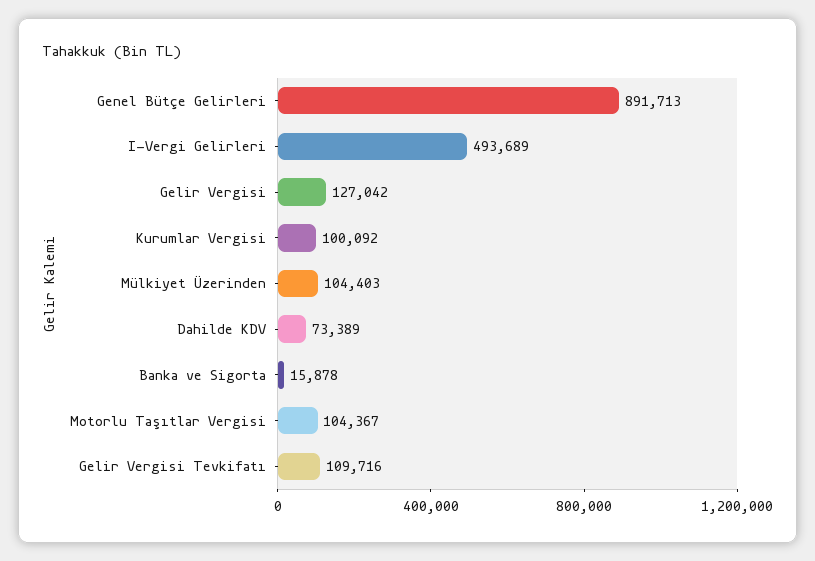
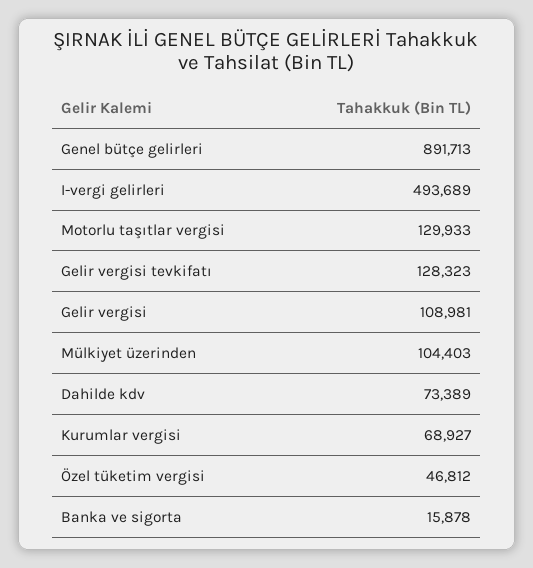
Gelir Vergisi: 127042 -> 108981
Kurumlar Vergisi: 100092 -> 68927
Motorlu Taşıtlar Vergisi: 104367 -> 129933
Gelir Vergisi Tevkifatı: 109716 -> 128323
Özel tüketim vergisi: none -> 46812

